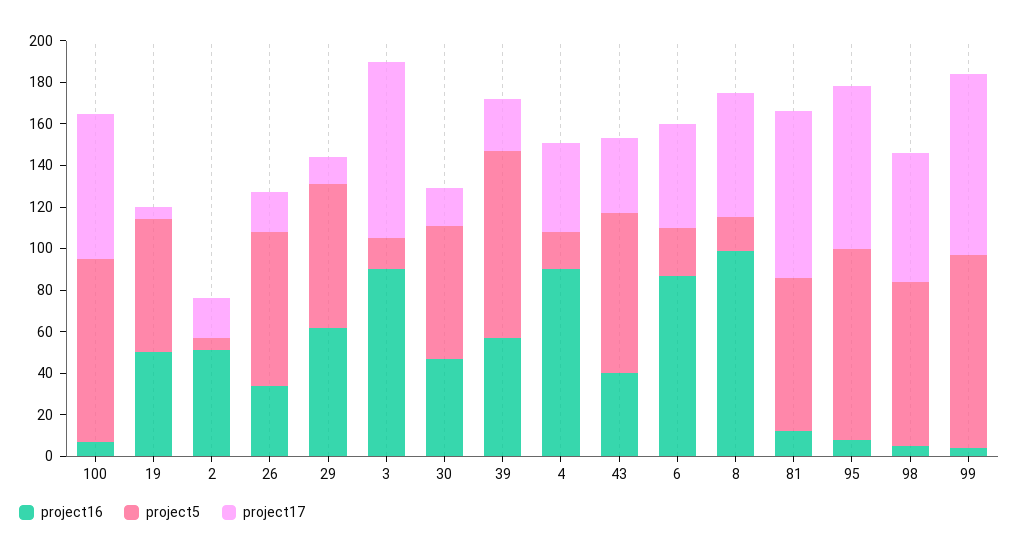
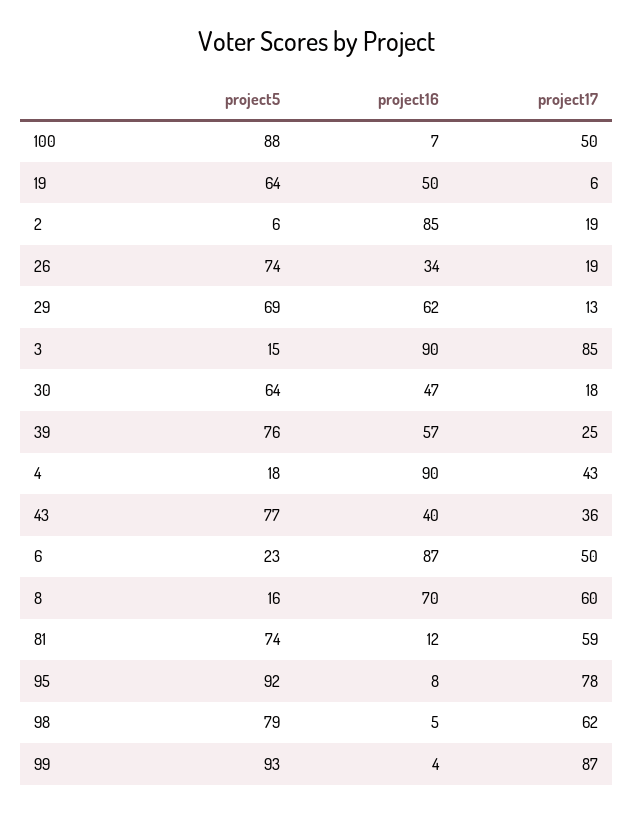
project17, 100: 70 -> 50
project16, 2: 50 -> 85
project5, 39: 90 -> 76
project16, 8: 100 -> 70
project17, 81: 80 -> 59

